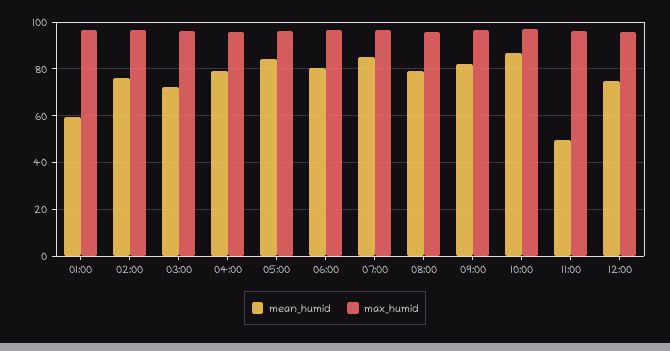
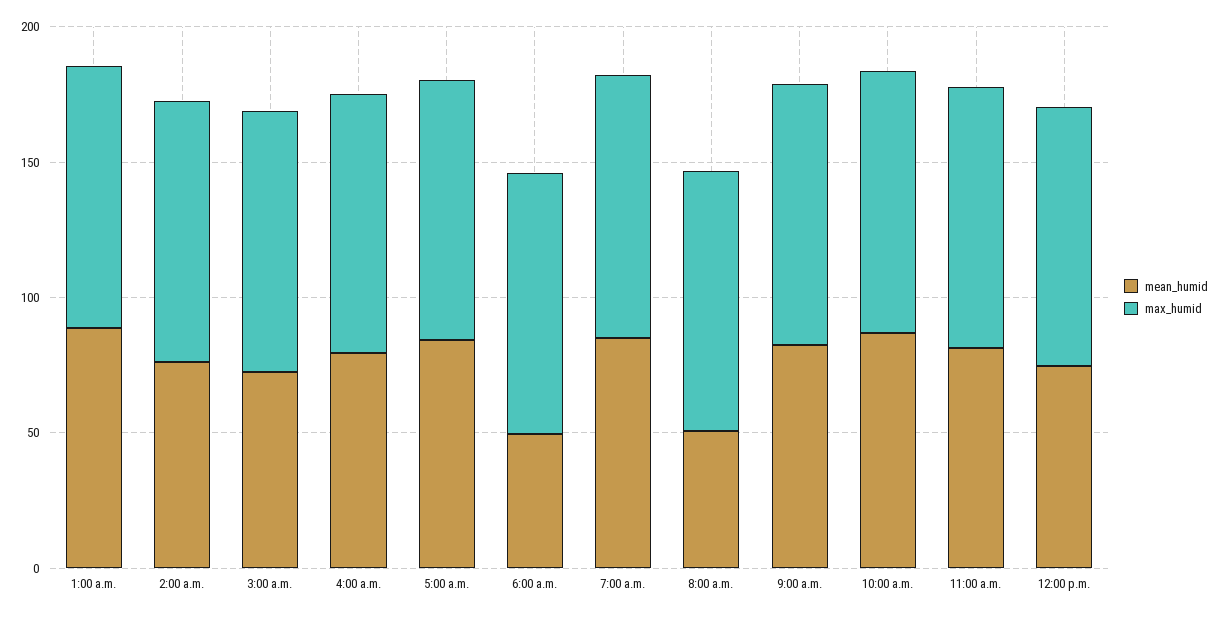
mean_humid, 01:00: 60 -> 90
mean_humid, 06:00: 80 -> 50
mean_humid, 08:00: 80 -> 50
mean_humid, 11:00: 50 -> 80

